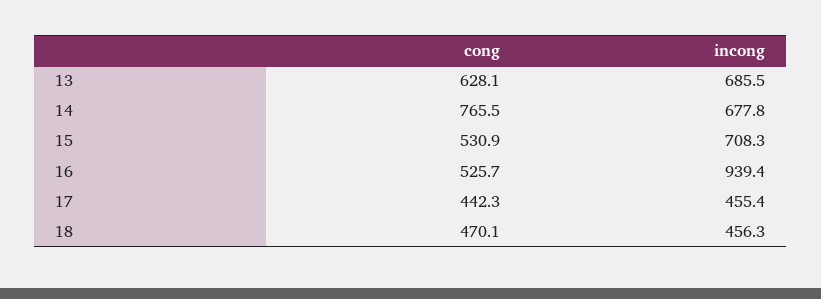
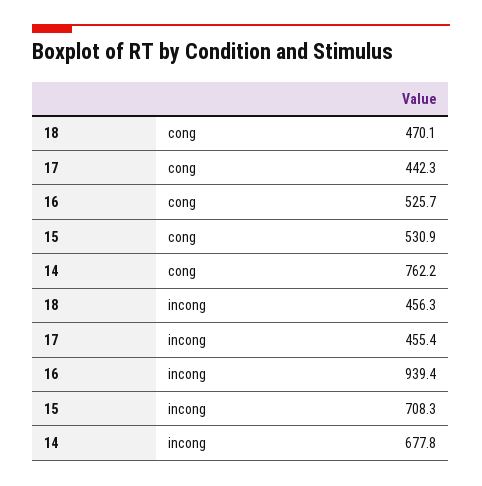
cong, 13: 628.1 -> none
incong, 13: 685.5 -> none
cong, 14: 765.5 -> 762.2

